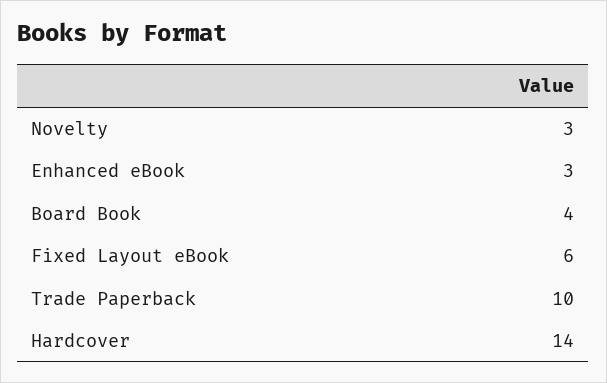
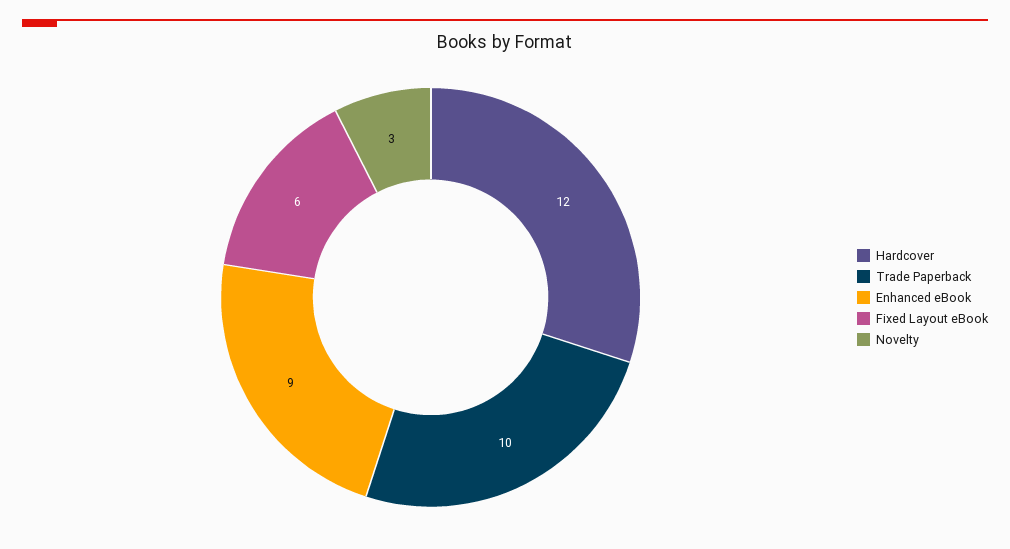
Enhanced eBook: 3 -> 9
Board Book: 4 -> none
Hardcover: 14 -> 12

